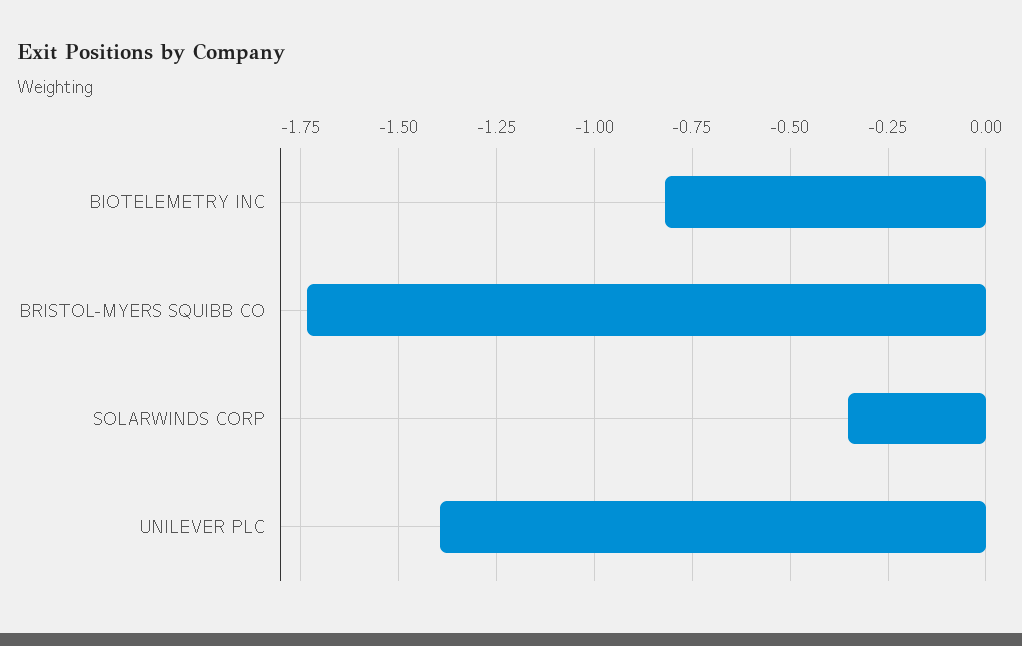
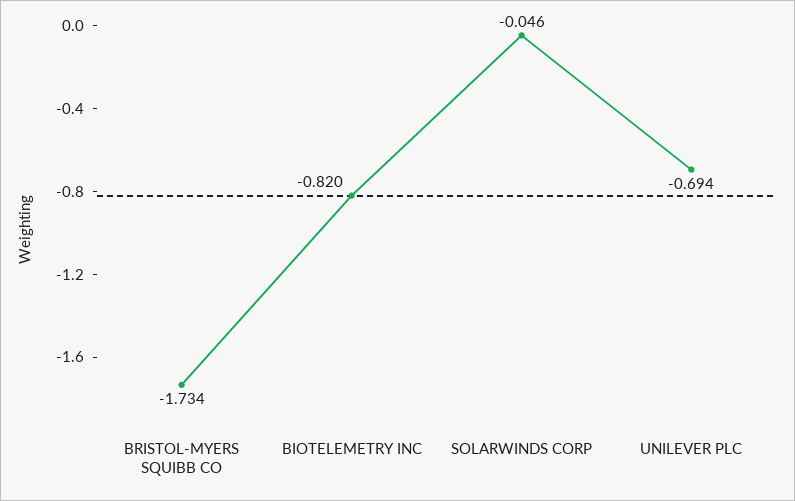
SOLARWINDS CORP: -0.35 -> -0.046
UNILEVER PLC: -1.4 -> -0.694

